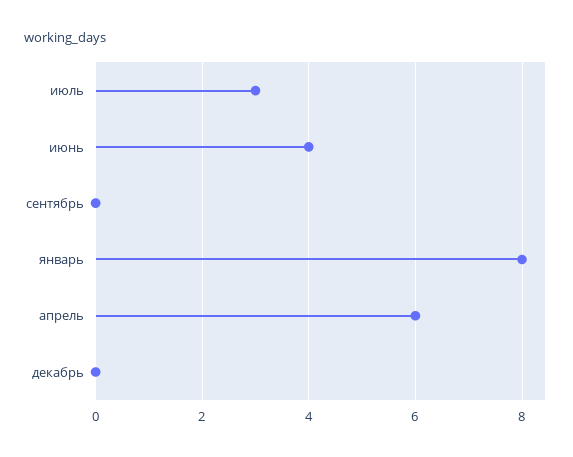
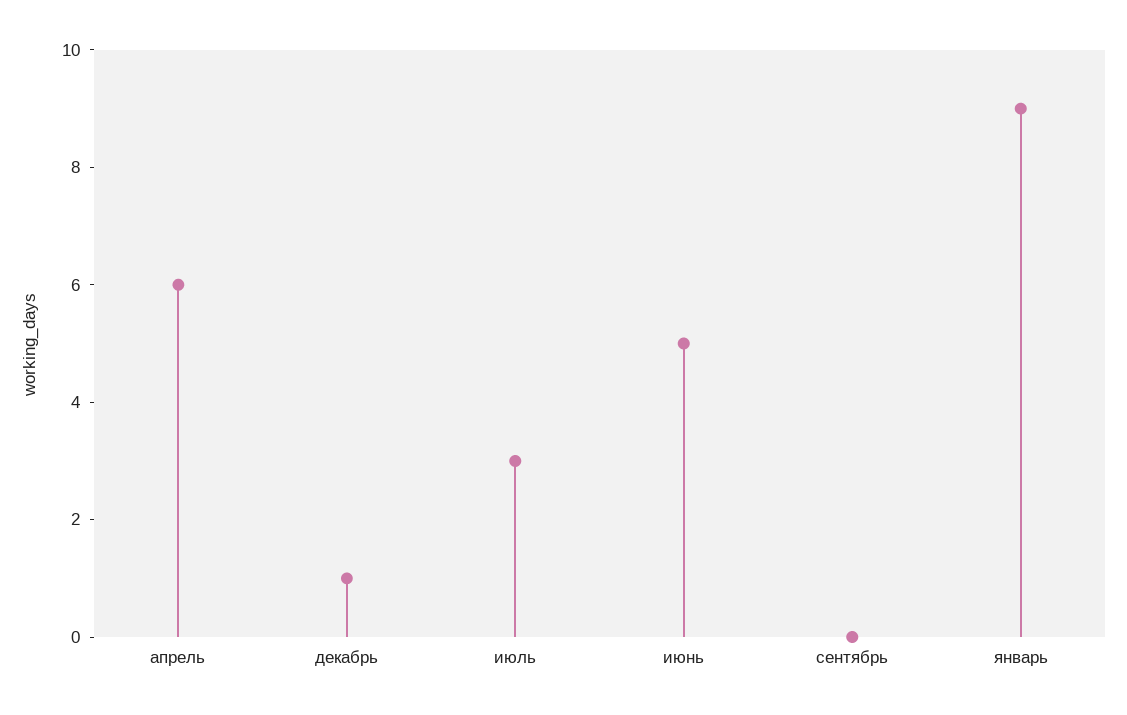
июнь: 4 -> 5
январь: 8 -> 9
декабрь: 0 -> 1

